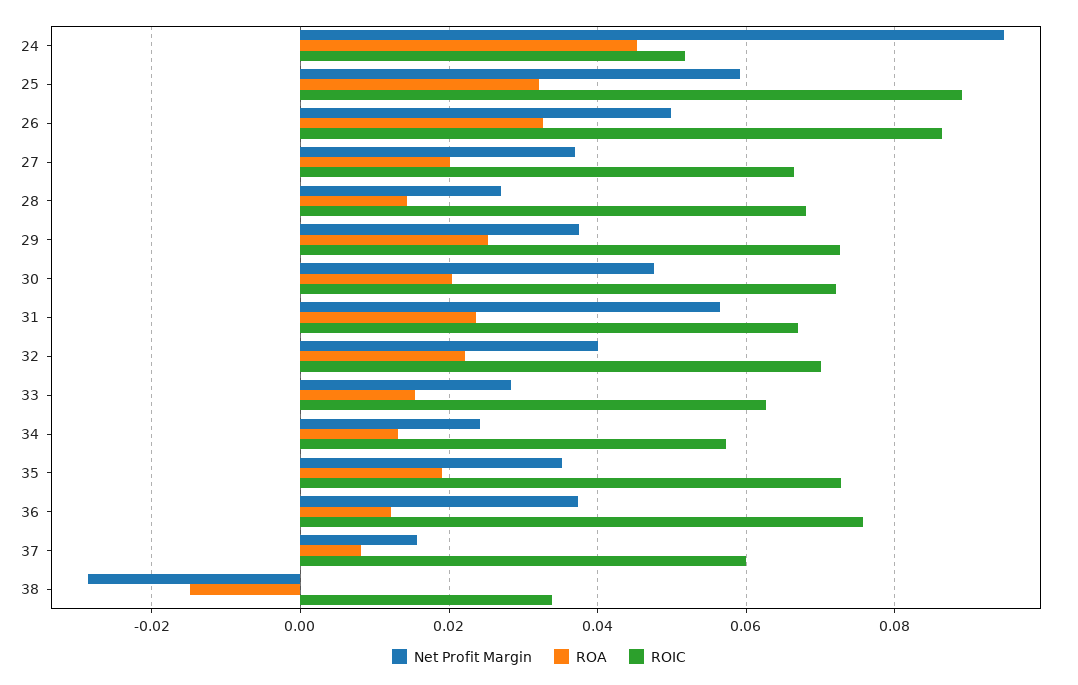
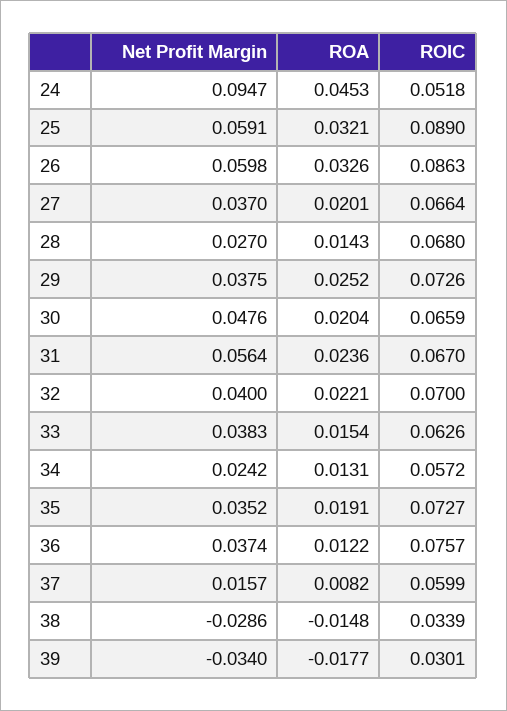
Net Profit Margin, 26: 0.05 -> 0.0598
ROIC, 30: 0.072 -> 0.0659
Net Profit Margin, 33: 0.028 -> 0.0383
Net Profit Margin, 39: none -> -0.034
ROA, 39: none -> -0.0177
ROIC, 39: none -> 0.0301

